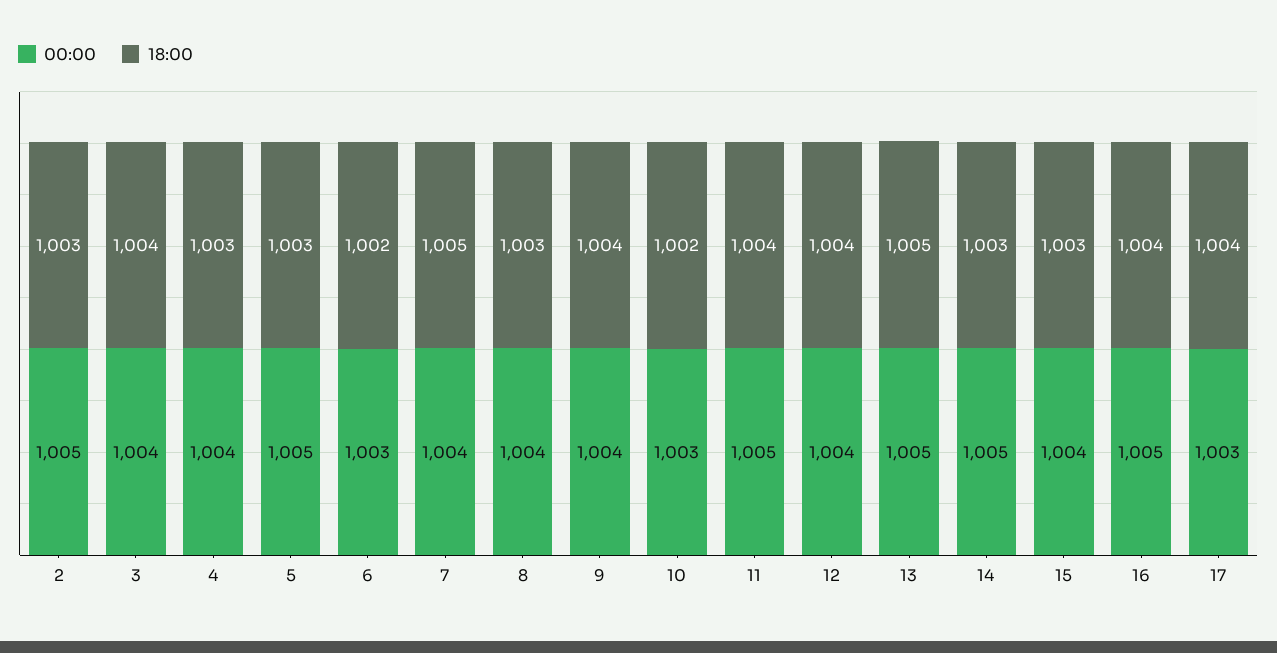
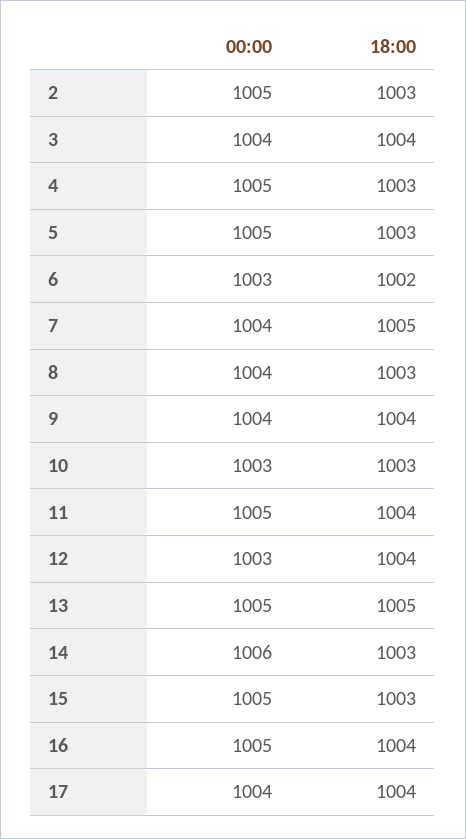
00:00, 4: 1004 -> 1005
18:00, 10: 1002 -> 1003
00:00, 12: 1004 -> 1003
00:00, 14: 1005 -> 1006
00:00, 15: 1004 -> 1005
00:00, 17: 1003 -> 1004

